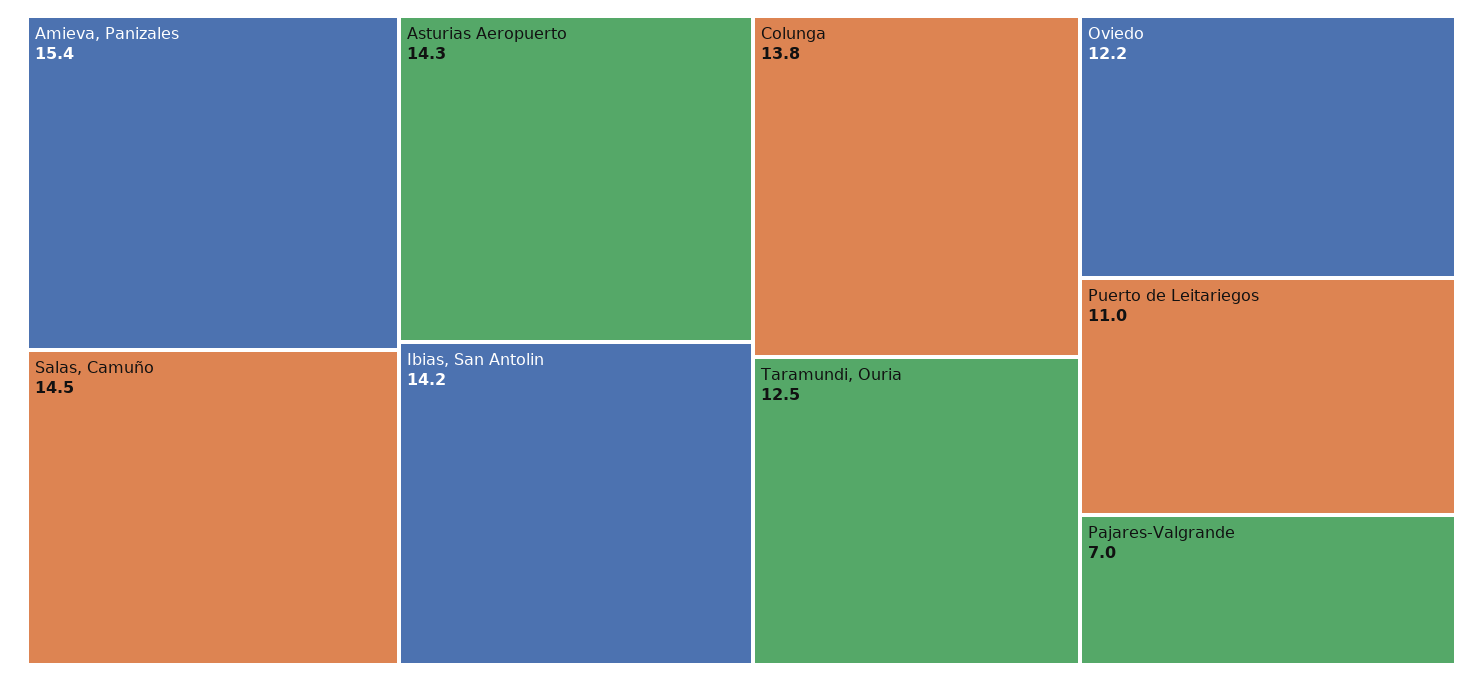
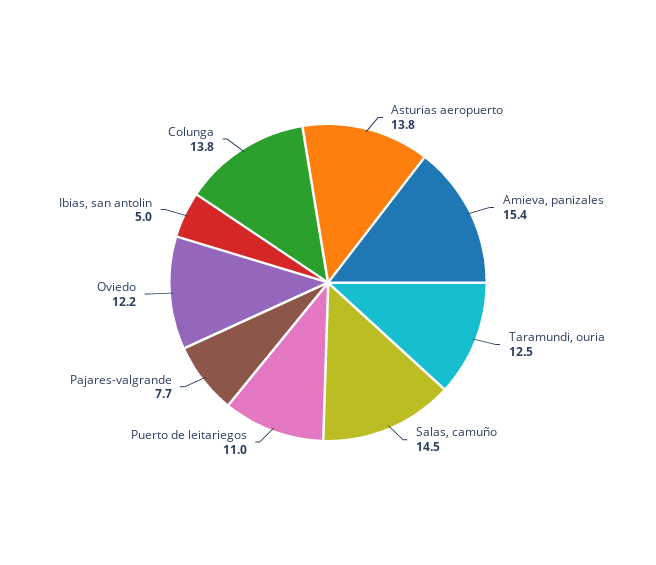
Asturias Aeropuerto: 14.3 -> 13.8
Ibias, San Antolin: 14.2 -> 5
Pajares-Valgrande: 7 -> 7.7

